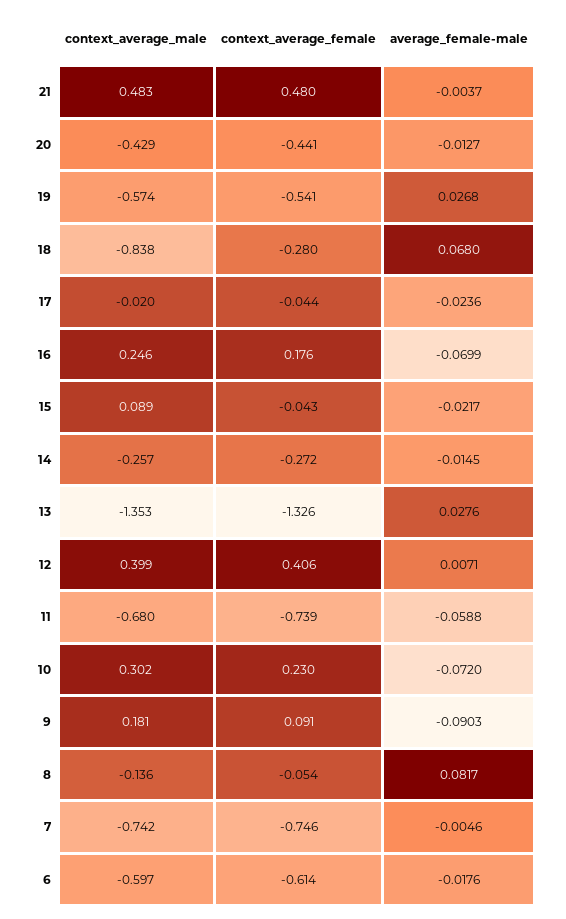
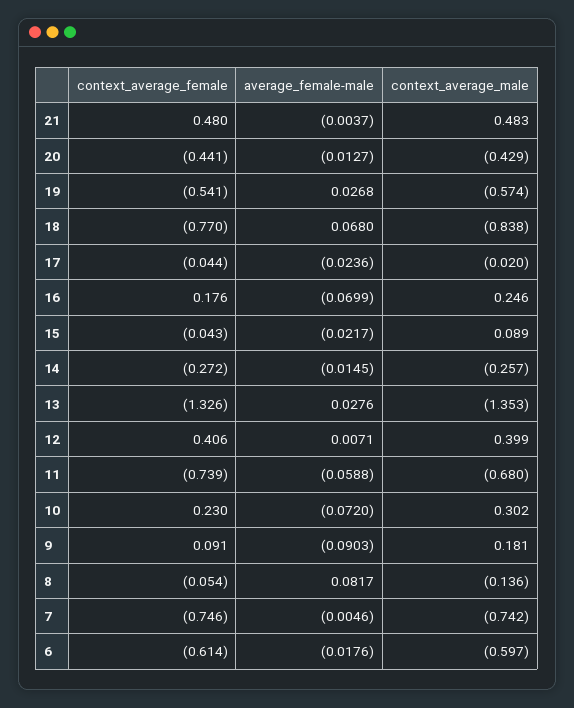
context_average_female, 18: -0.28 -> -0.77

